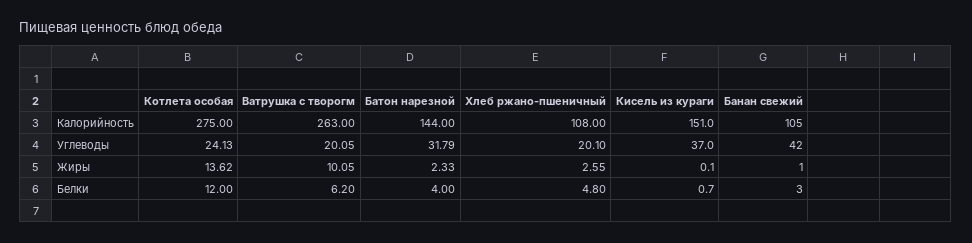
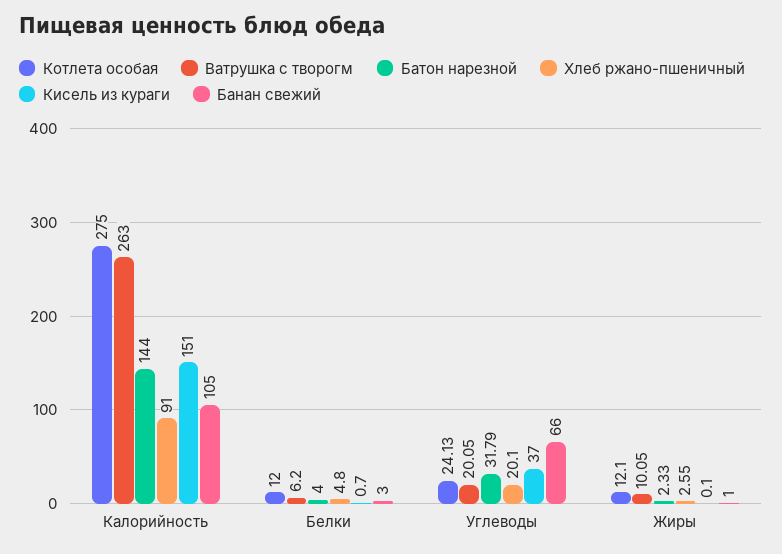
Хлеб ржано-пшеничный, Калорийность: 108 -> 91
Банан свежий, Углеводы: 42 -> 66
Котлета особая, Жиры: 13.62 -> 12.1

